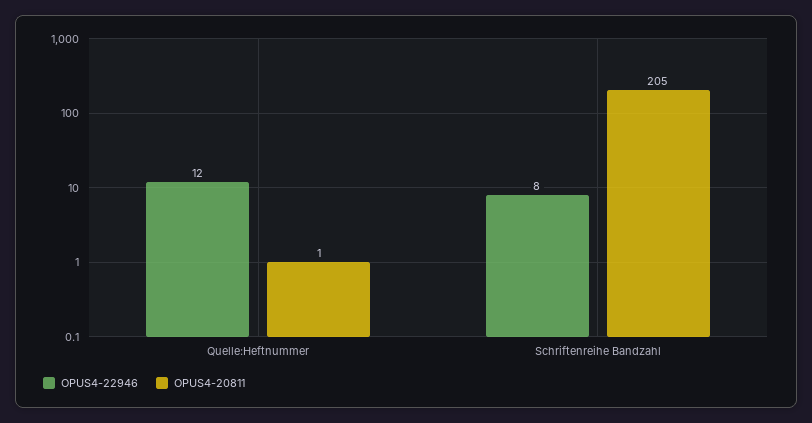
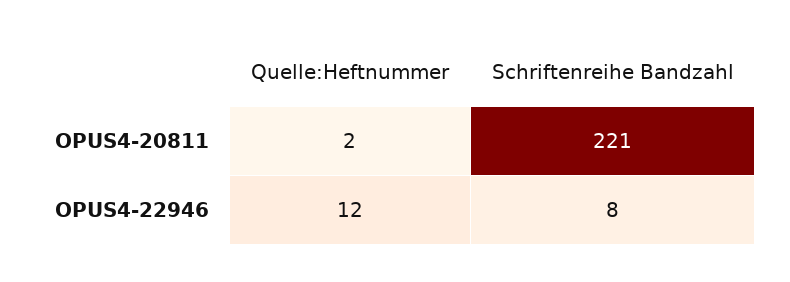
OPUS4-20811, Quelle:Heftnummer: 1 -> 2
OPUS4-20811, Schriftenreihe Bandzahl: 205 -> 221

